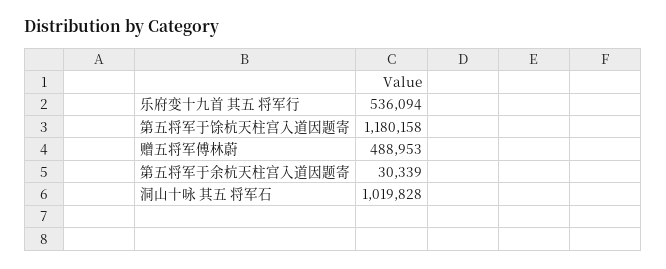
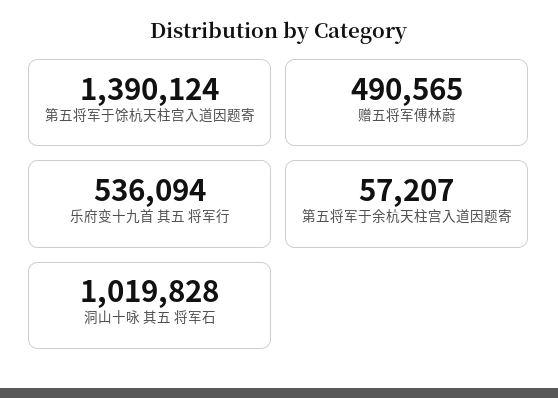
第五将军于馀杭天柱宫入道因题寄: 1180158 -> 1390124
赠五将军傅林蔚: 488953 -> 490565
第五将军于余杭天柱宫入道因题寄: 30339 -> 57207

